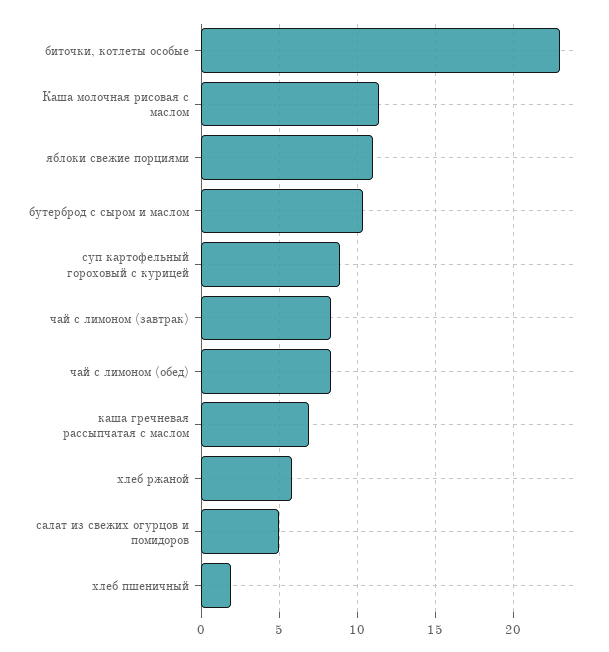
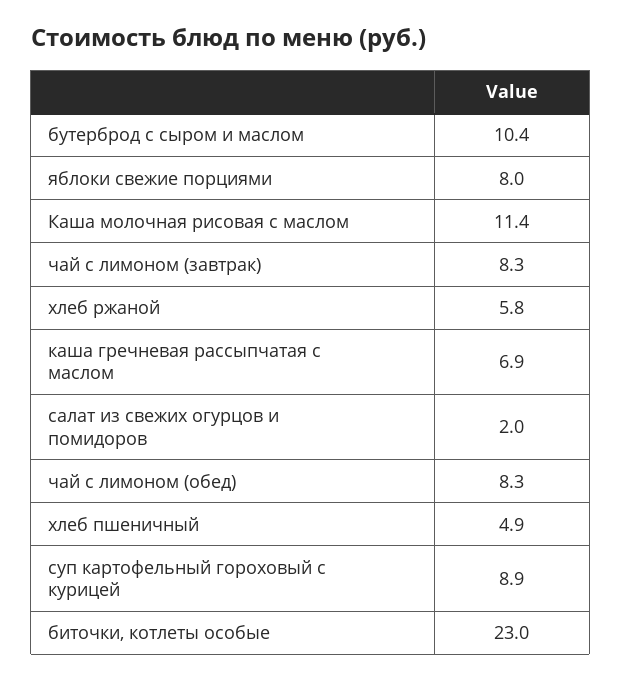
яблоки свежие порциями: 11 -> 8
салат из свежих огурцов и помидоров: 5 -> 2
хлеб пшеничный: 2 -> 4.9

